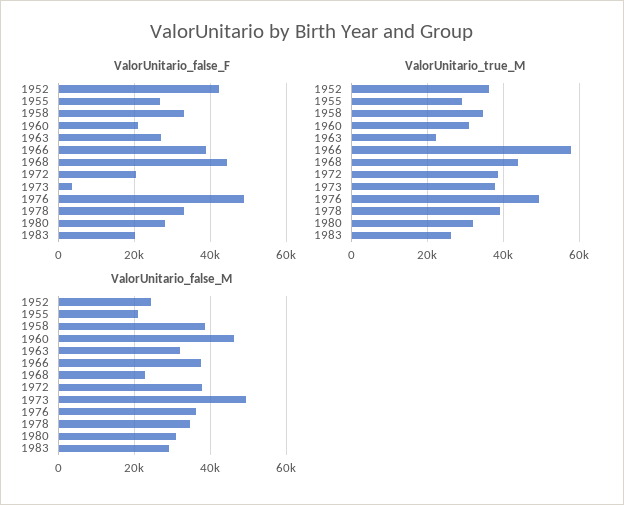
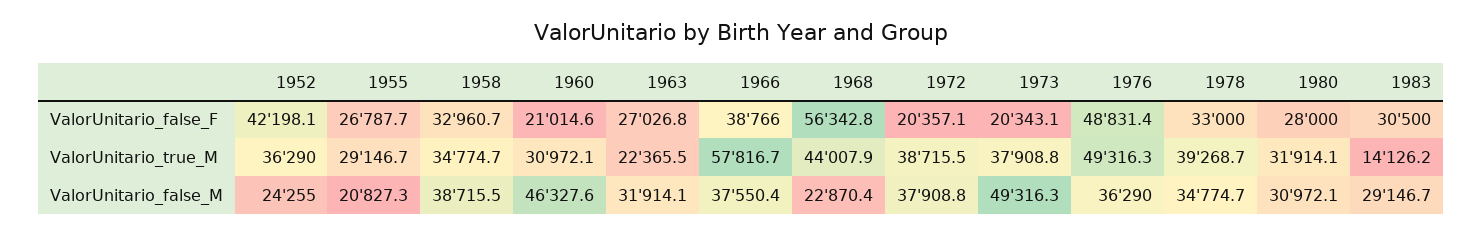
ValorUnitario_false_F, 1968: 44000 -> 56342.8
ValorUnitario_false_F, 1973: 4000 -> 20343.1
ValorUnitario_false_F, 1983: 20000 -> 30500
ValorUnitario_true_M, 1983: 26000 -> 14126.2

